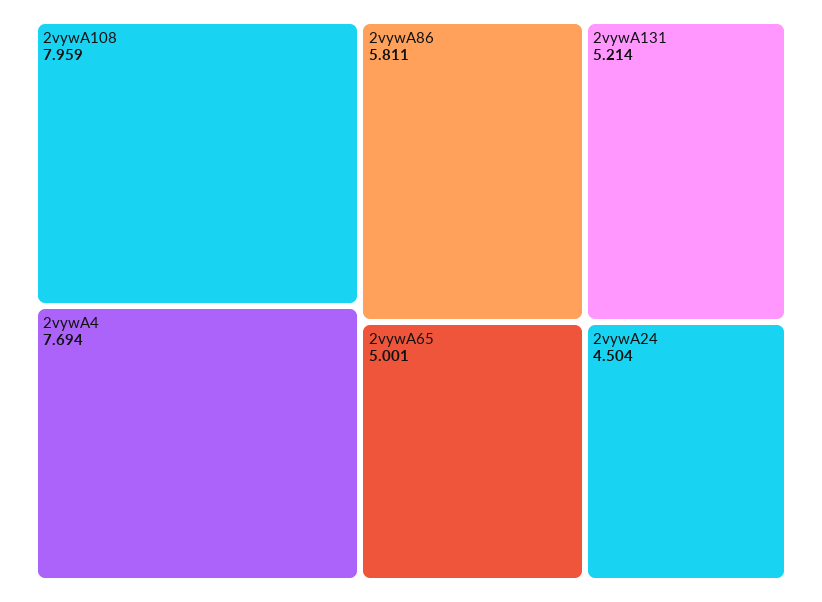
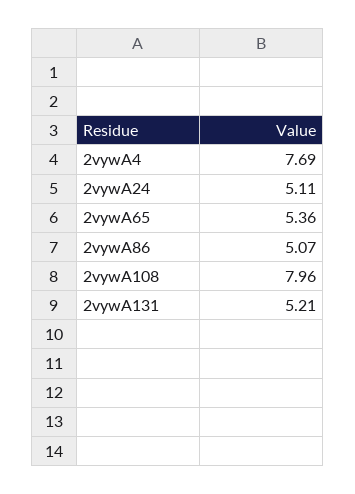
2vywA86: 5.811 -> 5.07
2vywA65: 5.001 -> 5.36
2vywA24: 4.504 -> 5.11

